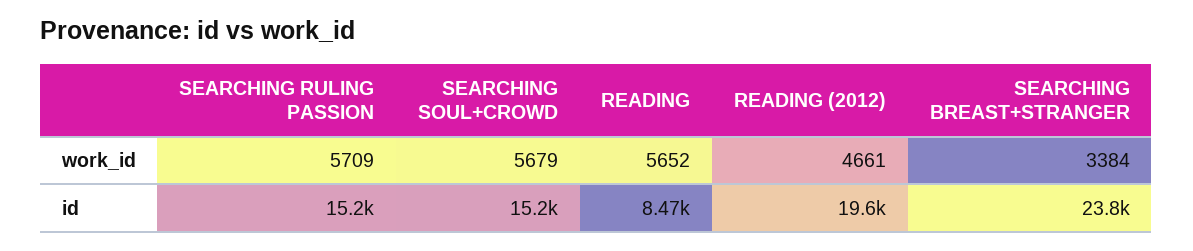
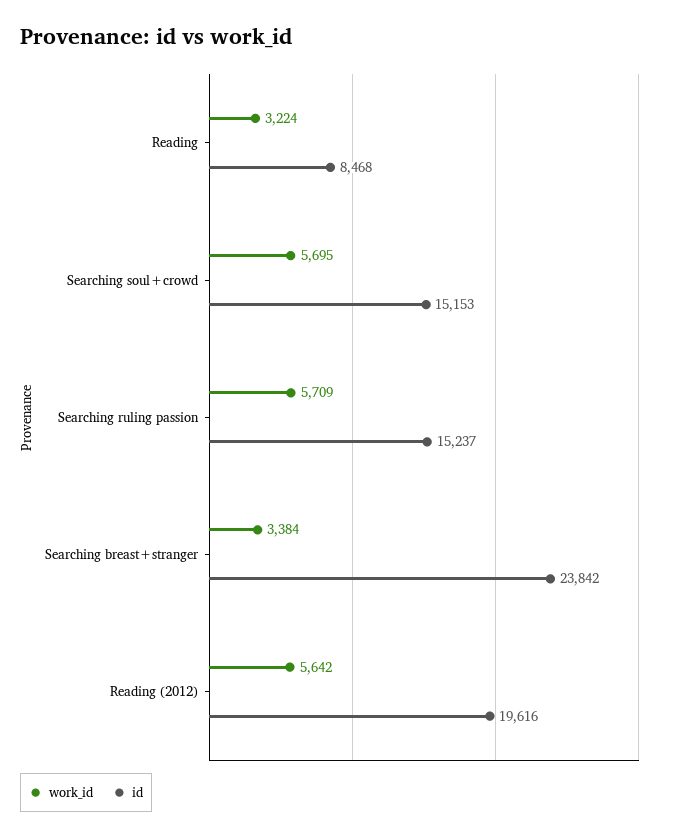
work_id, SEARCHING SOUL+CROWD: 5679 -> 5695
work_id, READING: 5652 -> 3224
work_id, READING (2012): 4661 -> 5642

